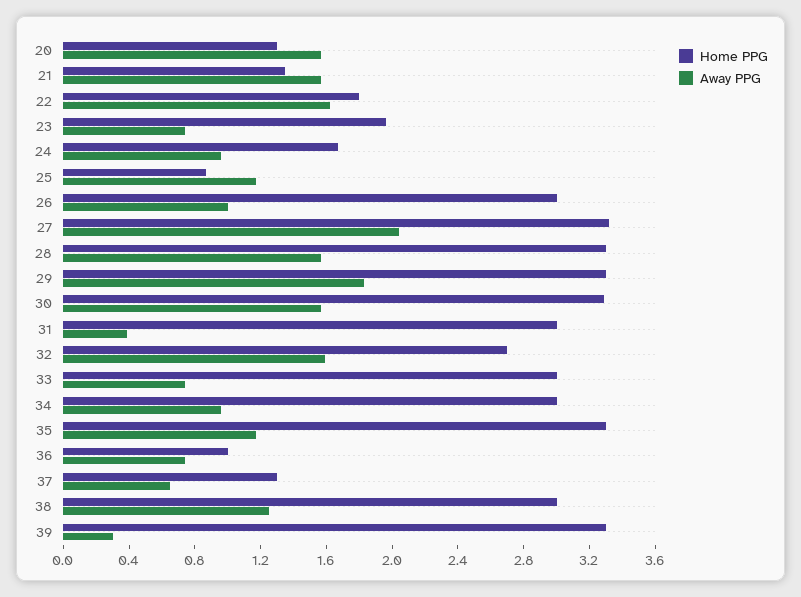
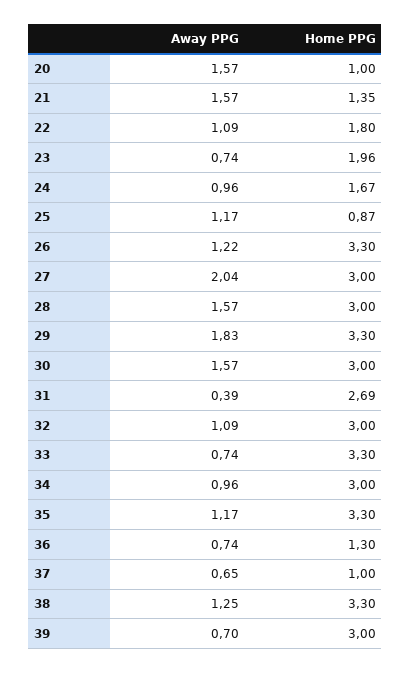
Home PPG, 20: 1.3 -> 1
Away PPG, 22: 1.6 -> 1.09
Home PPG, 26: 3 -> 3.3
Away PPG, 26: 1 -> 1.22
Home PPG, 27: 3.3 -> 3
Home PPG, 28: 3.3 -> 3
Home PPG, 30: 3.3 -> 3
Home PPG, 31: 3 -> 2.69
Home PPG, 32: 2.7 -> 3
Away PPG, 32: 1.6 -> 1.09
Home PPG, 33: 3 -> 3.3
Home PPG, 36: 1 -> 1.3
Home PPG, 37: 1.3 -> 1
Home PPG, 38: 3 -> 3.3
Home PPG, 39: 3.3 -> 3
Away PPG, 39: 0.3 -> 0.7

